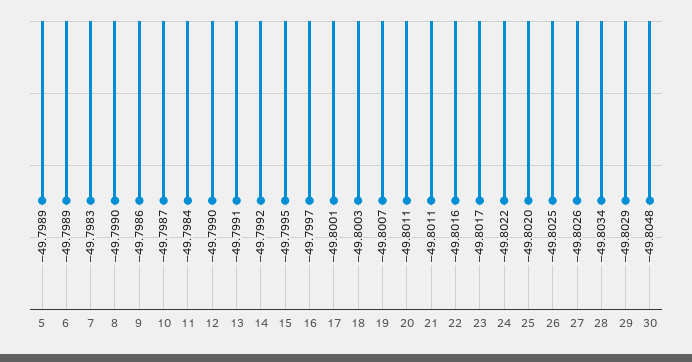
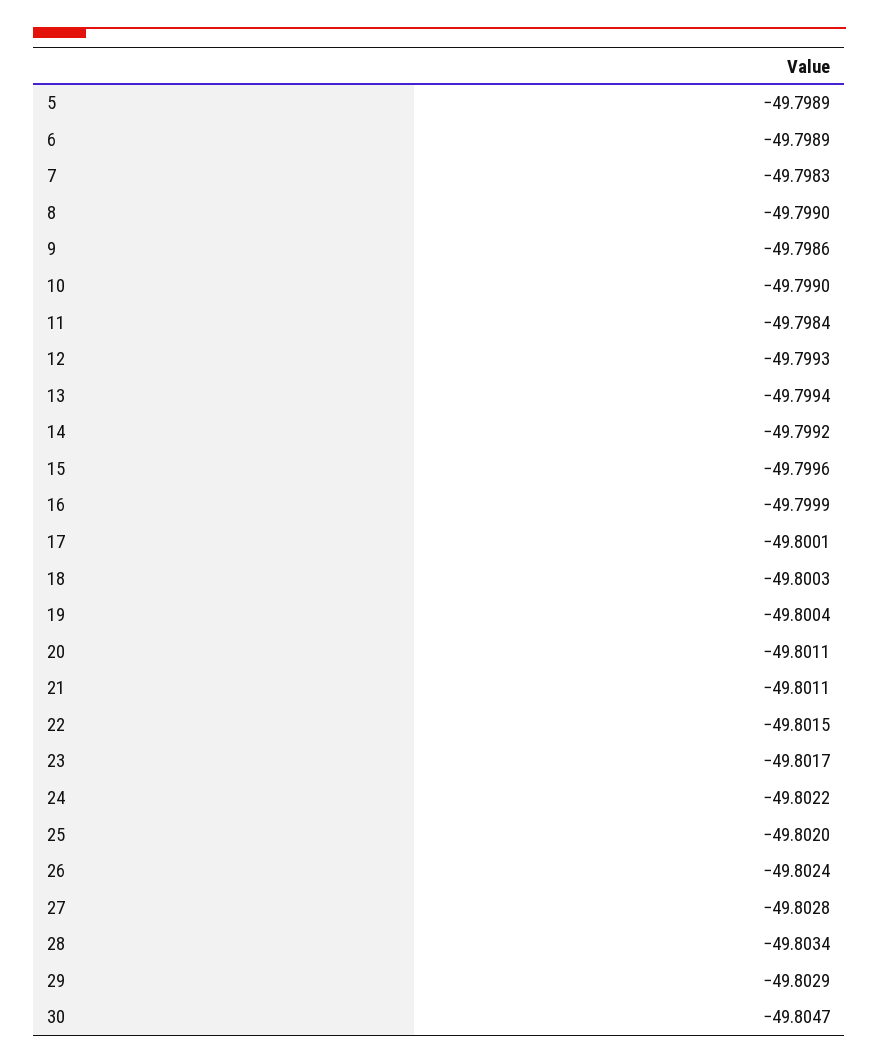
10: -49.7987 -> -49.799
12: -49.799 -> -49.7993
13: -49.7991 -> -49.7994
15: -49.7995 -> -49.7996
16: -49.7997 -> -49.7999
19: -49.8007 -> -49.8004
22: -49.8016 -> -49.8015
26: -49.8025 -> -49.8024
27: -49.8026 -> -49.8028
30: -49.8048 -> -49.8047

